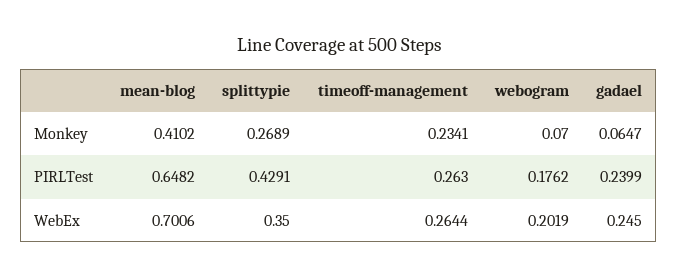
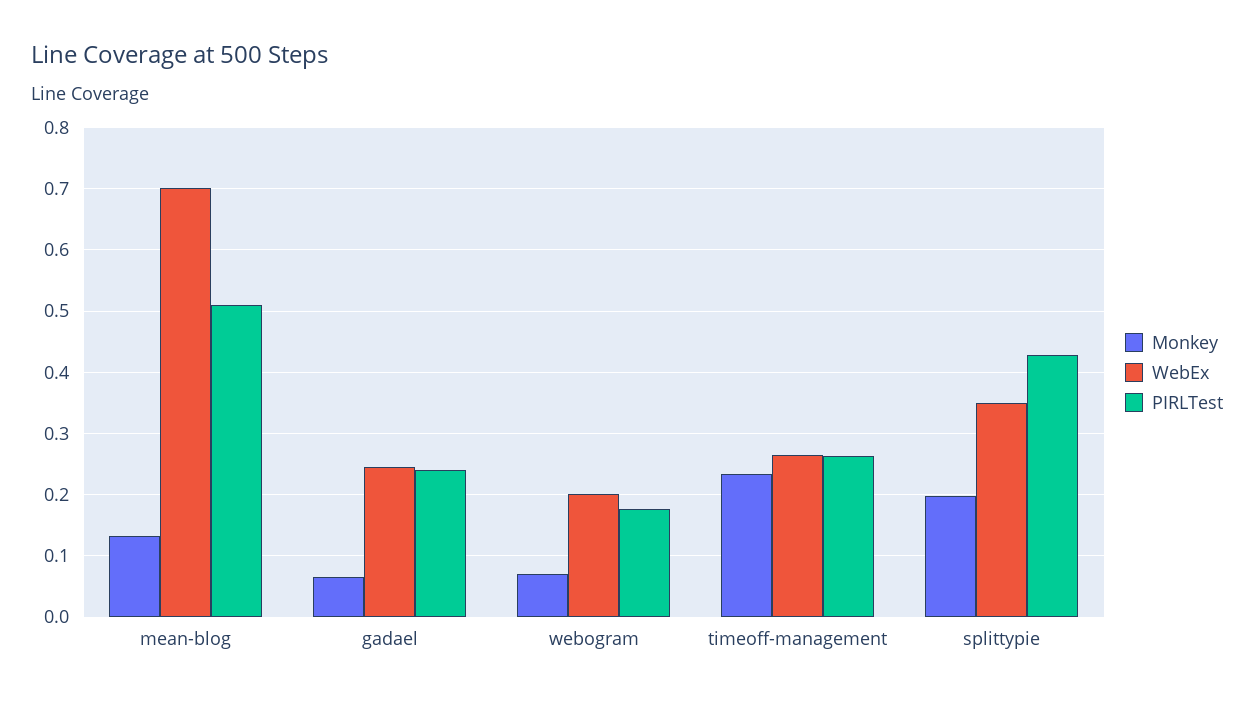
Monkey, mean-blog: 0.4102 -> 0.13
Monkey, splittypie: 0.2689 -> 0.2
PIRLTest, mean-blog: 0.6482 -> 0.51

